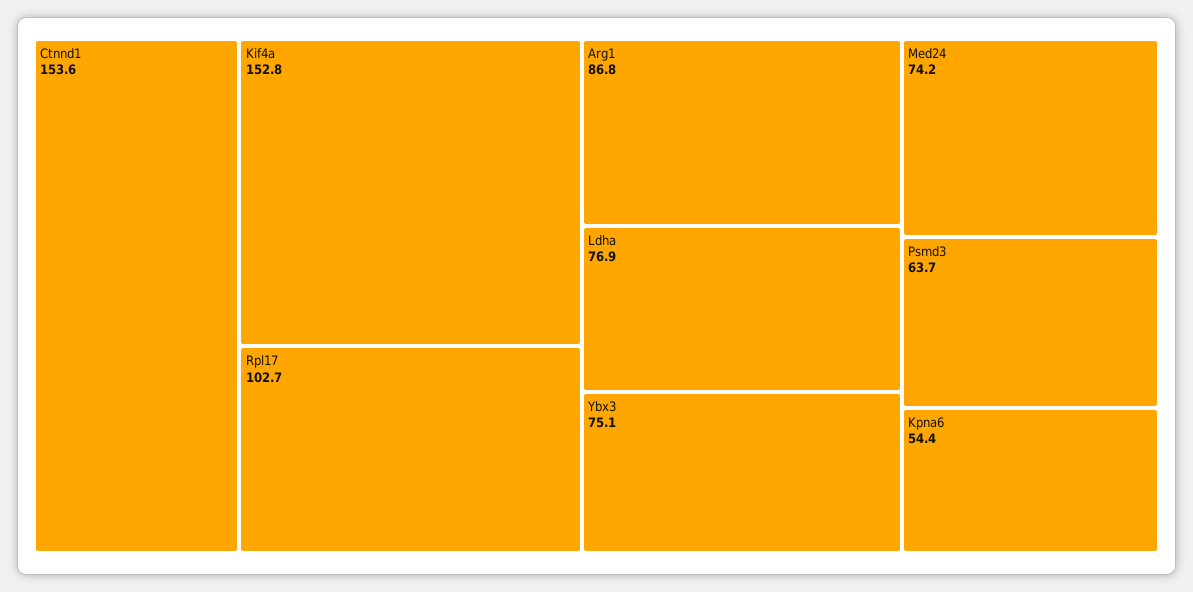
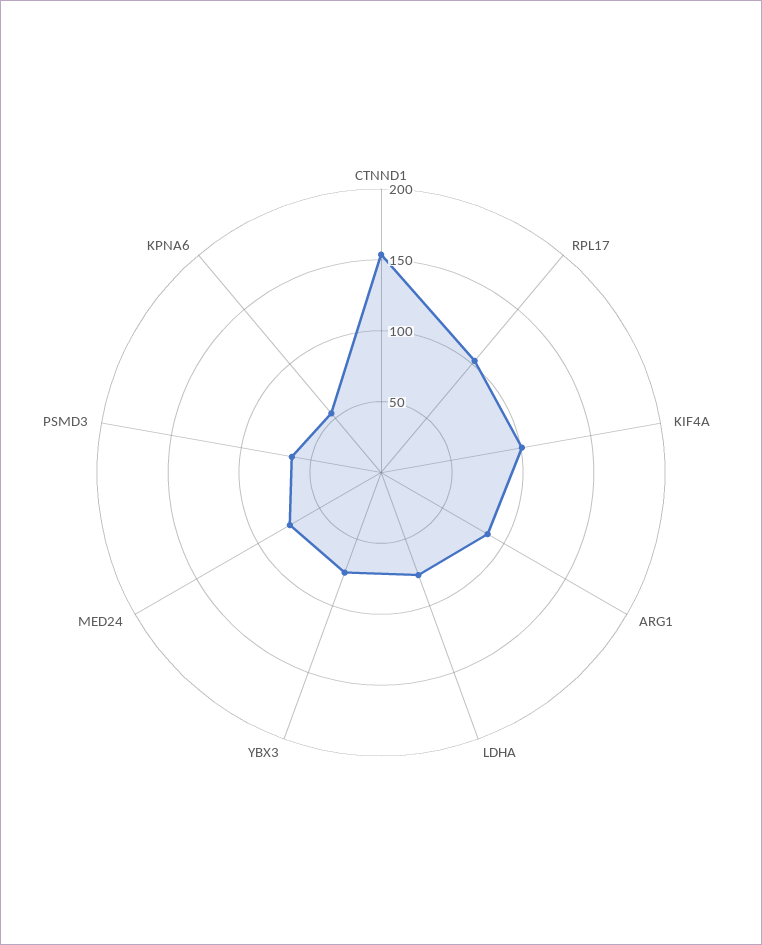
Kif4a: 152.8 -> 100

